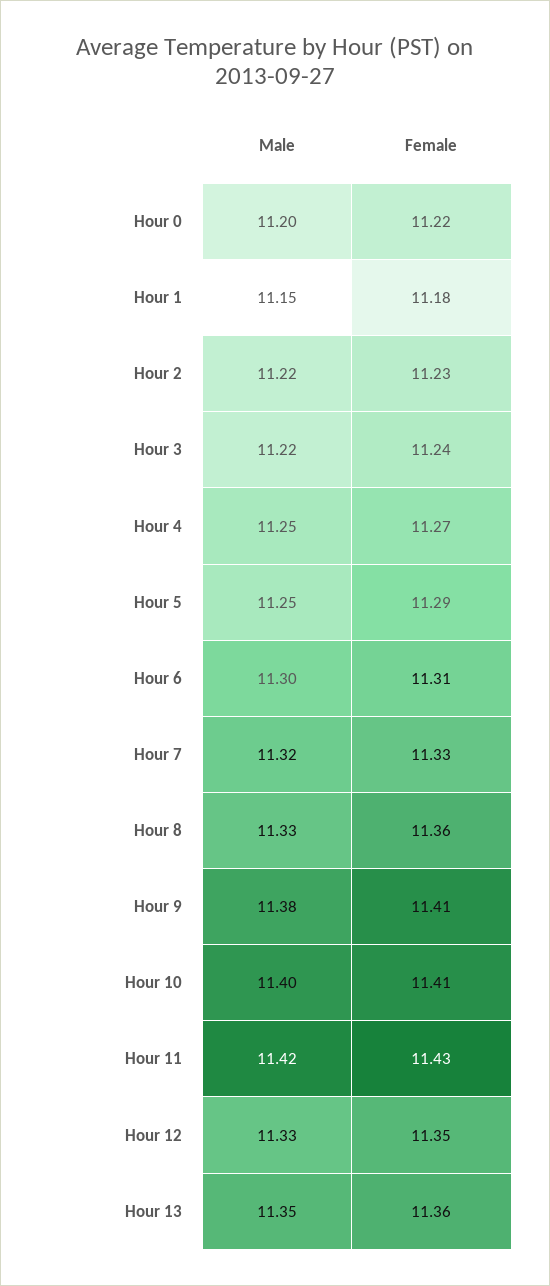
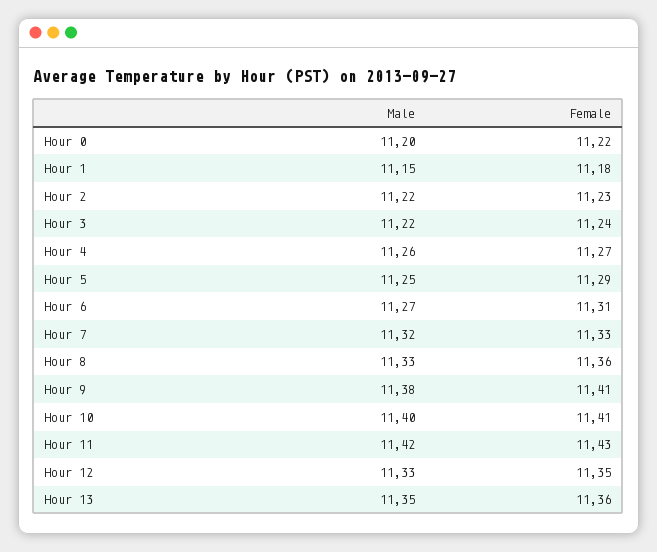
Male, Hour 4: 11.25 -> 11.26
Male, Hour 6: 11.3 -> 11.27

